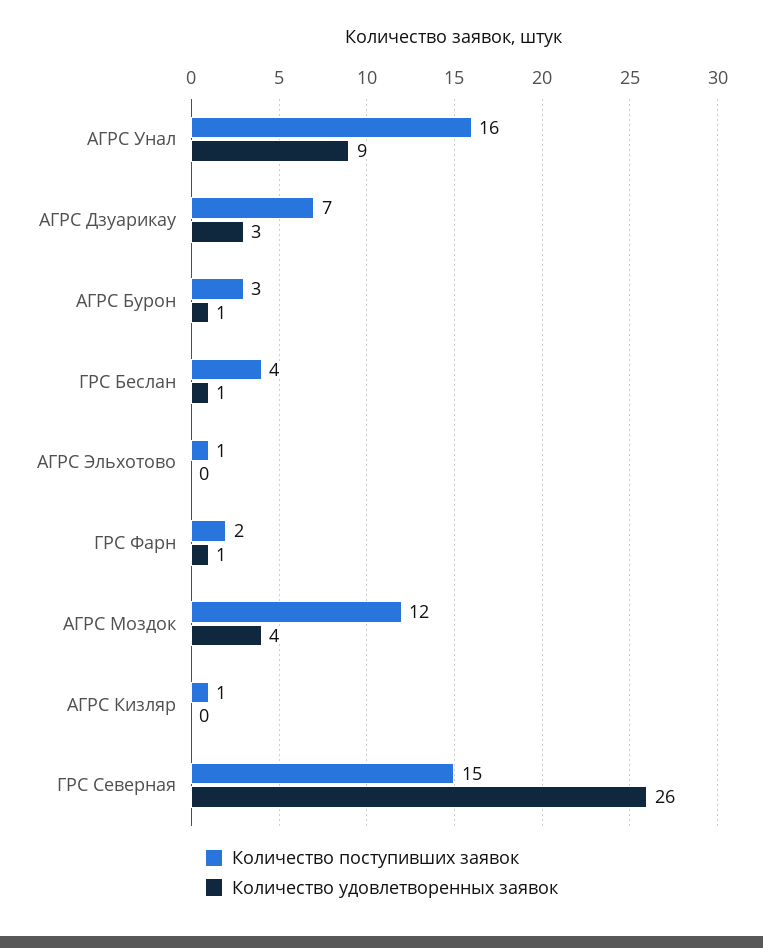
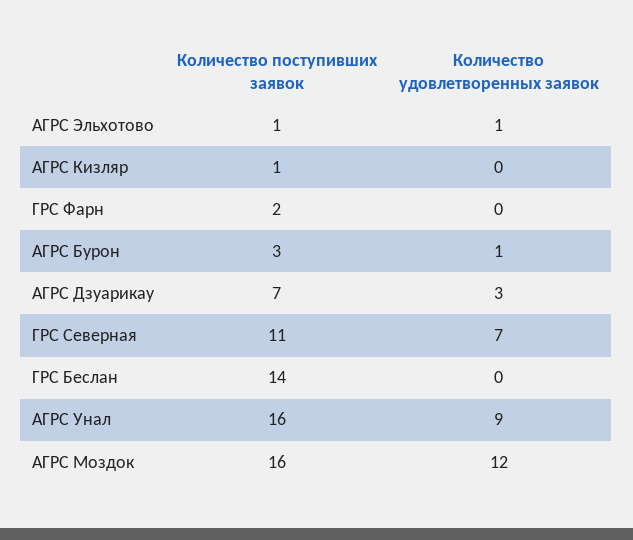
Количество поступивших заявок, ГРС Беслан: 4 -> 14
Количество удовлетворенных заявок, ГРС Беслан: 1 -> 0
Количество удовлетворенных заявок, АГРС Эльхотово: 0 -> 1
Количество удовлетворенных заявок, ГРС Фарн: 1 -> 0
Количество поступивших заявок, АГРС Моздок: 12 -> 16
Количество удовлетворенных заявок, АГРС Моздок: 4 -> 12
Количество поступивших заявок, ГРС Северная: 15 -> 11
Количество удовлетворенных заявок, ГРС Северная: 26 -> 7

